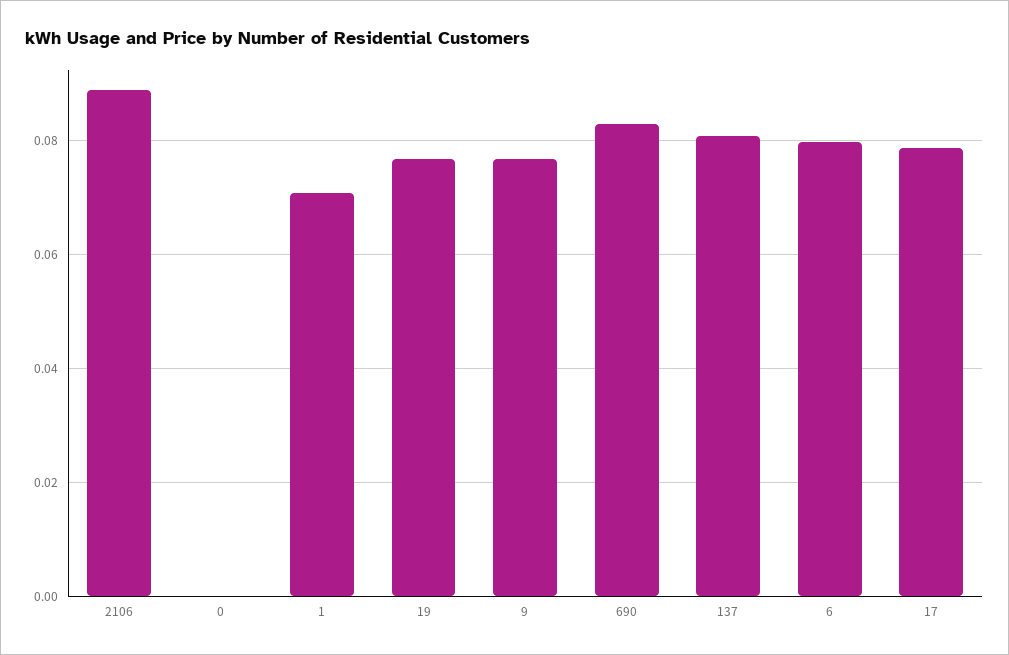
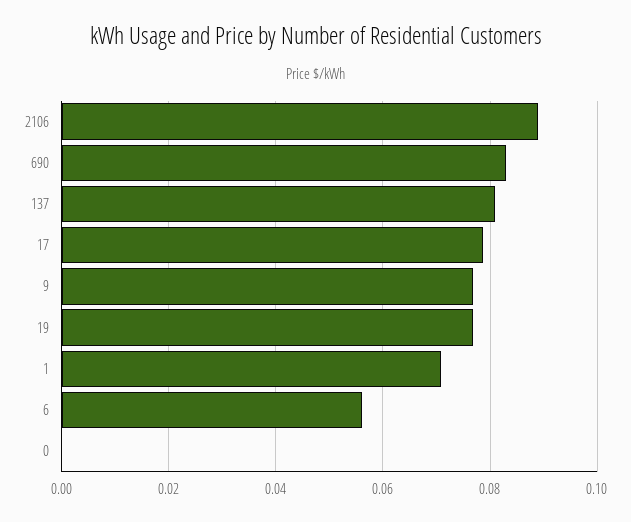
6: 0.08 -> 0.056

